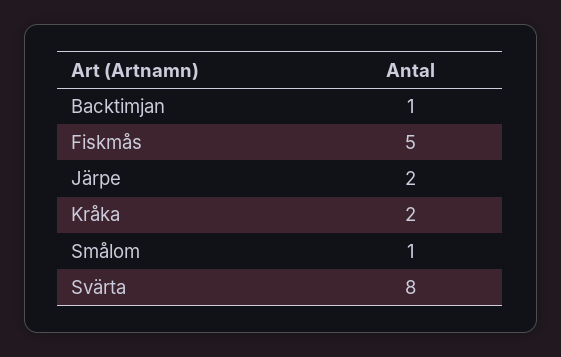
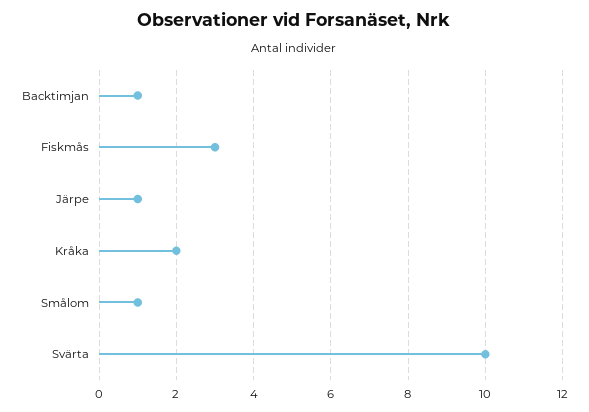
Fiskmås: 5 -> 3
Järpe: 2 -> 1
Svärta: 8 -> 10

